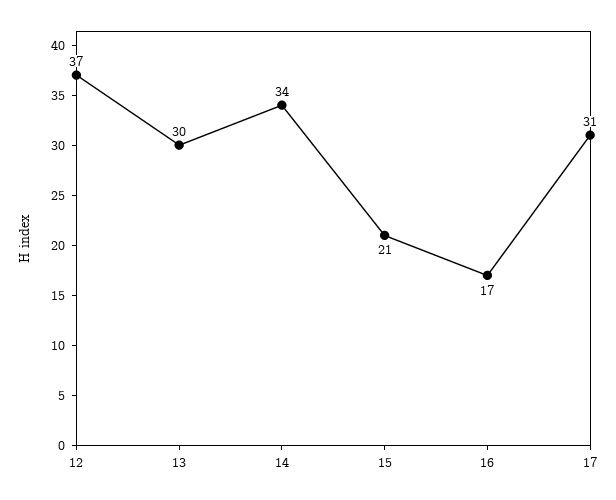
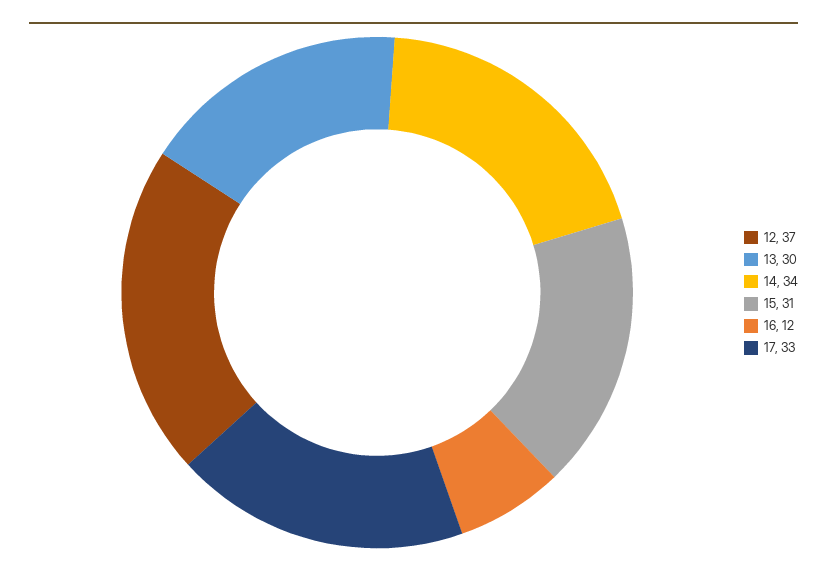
15: 21 -> 31
16: 17 -> 12
17: 31 -> 33

